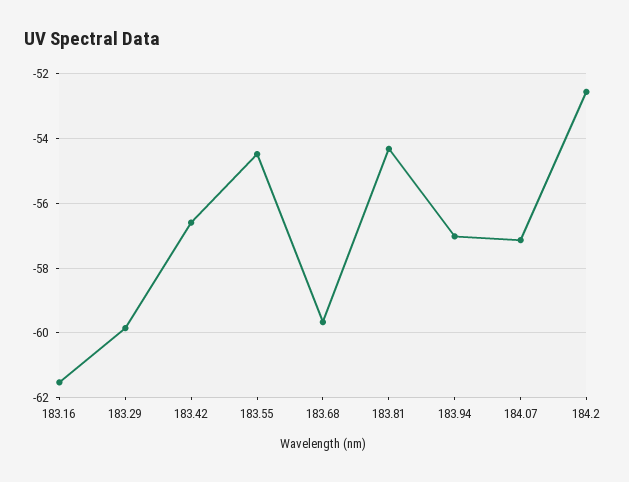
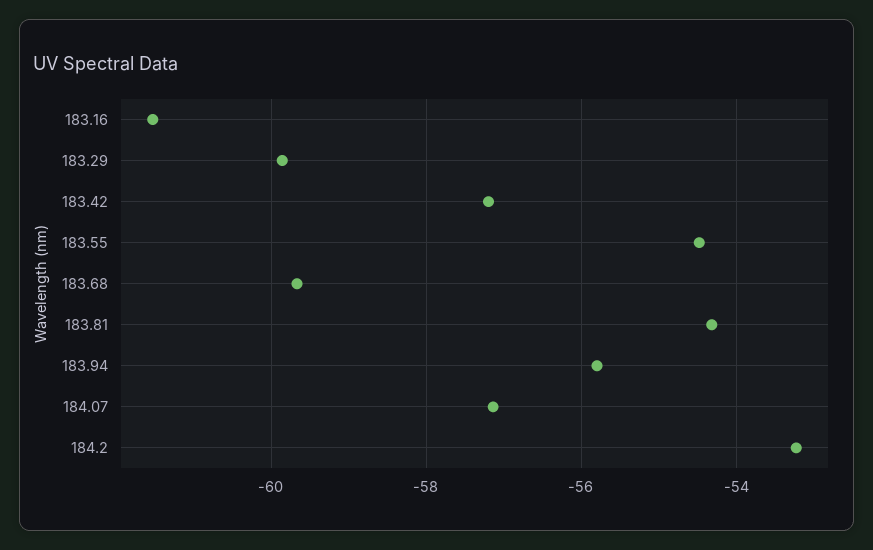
183.42: -56.6 -> -57.2
183.94: -57 -> -55.8
184.2: -52.6 -> -53.2

